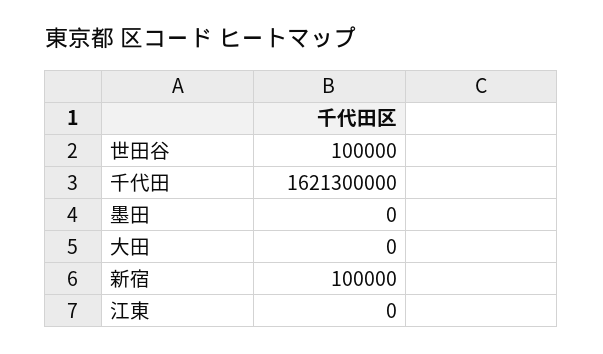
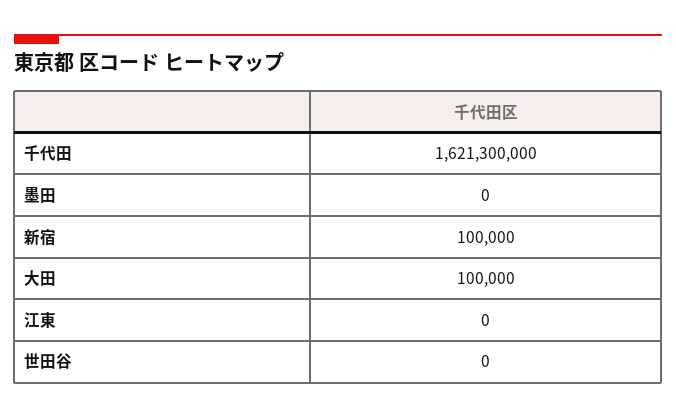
世田谷: 100000 -> 0
大田: 0 -> 100000

